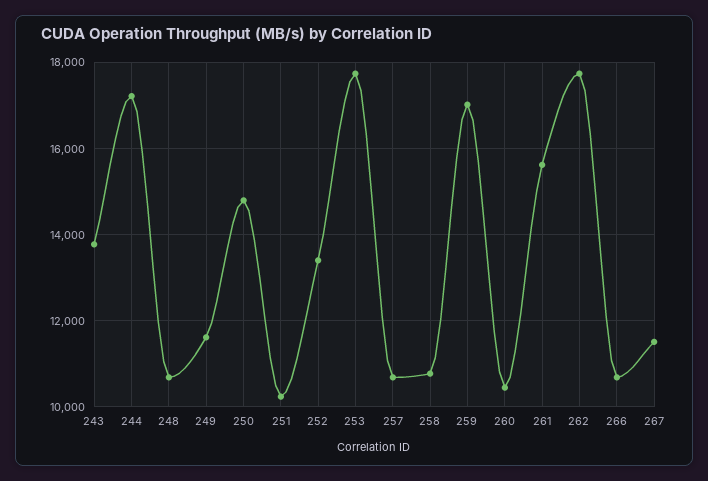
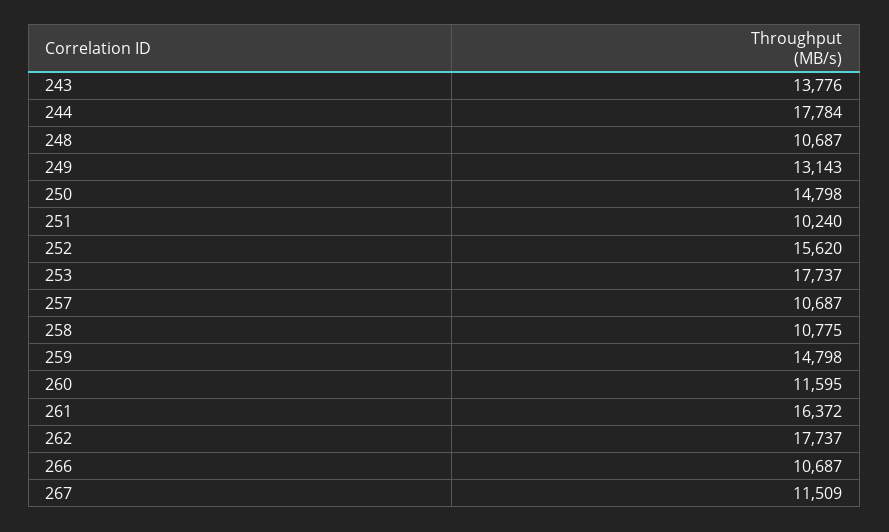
244: 17200 -> 17784
249: 11600 -> 13143
252: 13400 -> 15620
259: 17000 -> 14798
260: 10400 -> 11595
261: 15600 -> 16372

